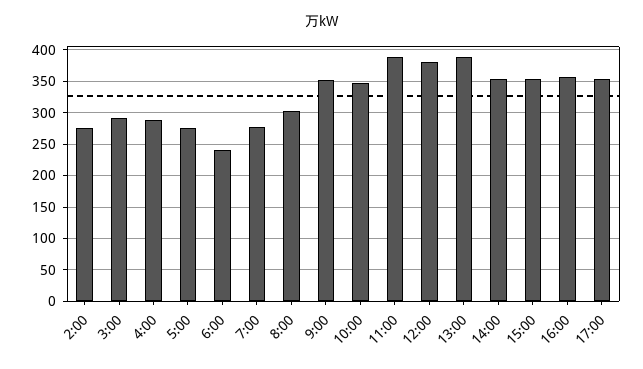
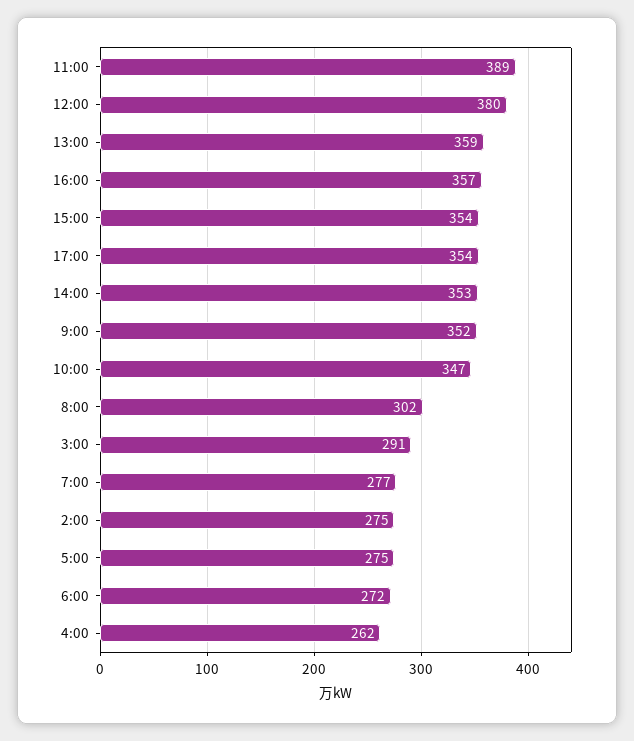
4:00: 290 -> 262
6:00: 240 -> 272
13:00: 390 -> 359

